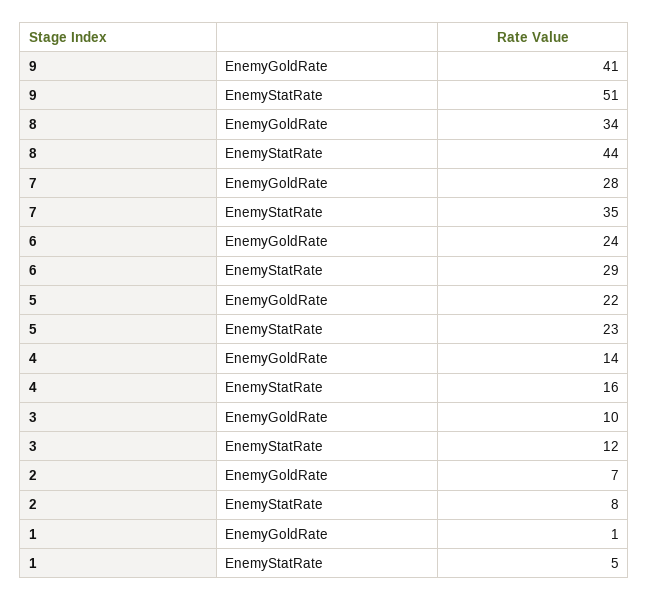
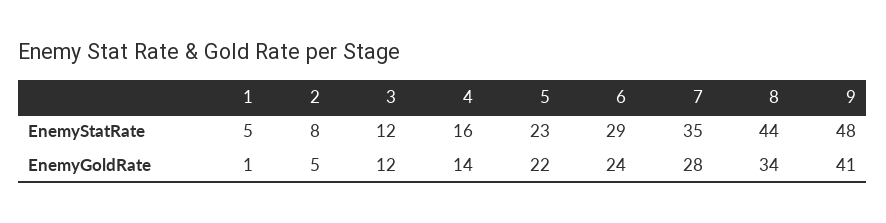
9, EnemyStatRate: 51 -> 48
3, EnemyGoldRate: 10 -> 12
2, EnemyGoldRate: 7 -> 5

